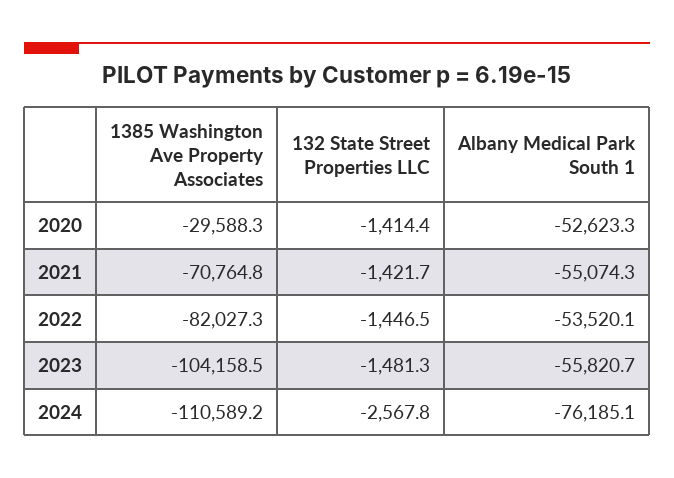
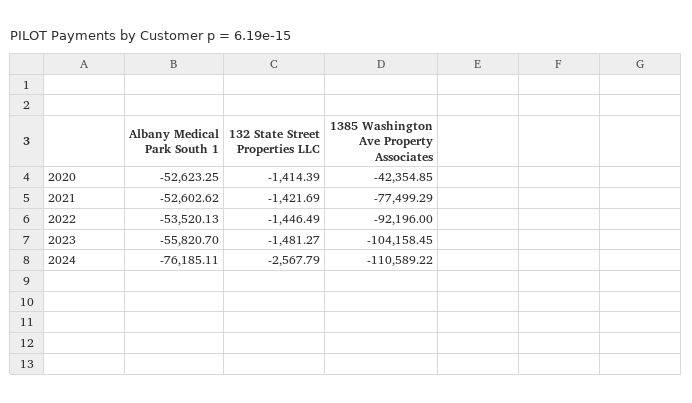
1385 Washington Ave Property Associates, 2020: -29588.3 -> -42354.85
1385 Washington Ave Property Associates, 2021: -70764.8 -> -77499.29
Albany Medical Park South 1, 2021: -55074.3 -> -52602.62
1385 Washington Ave Property Associates, 2022: -82027.3 -> -92196

